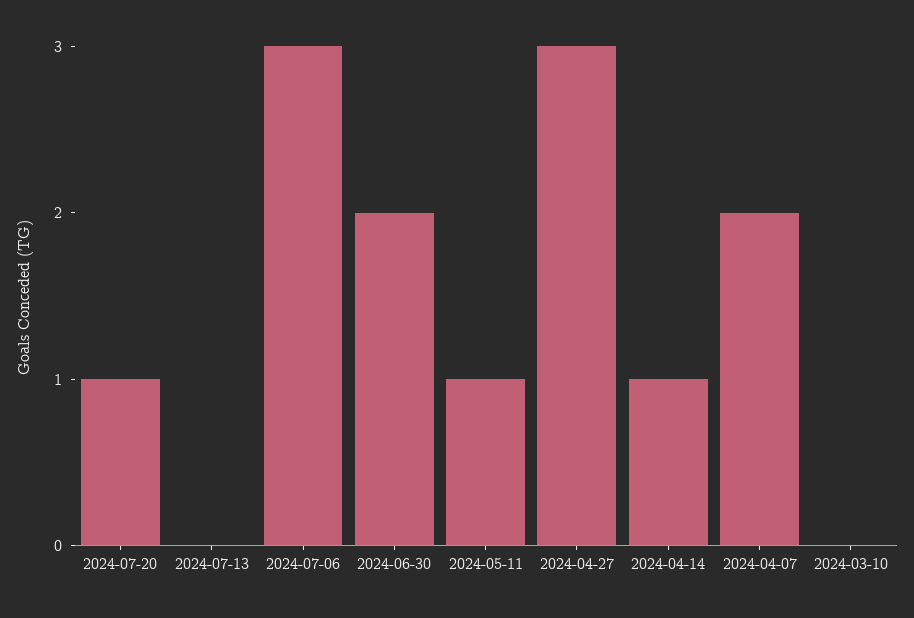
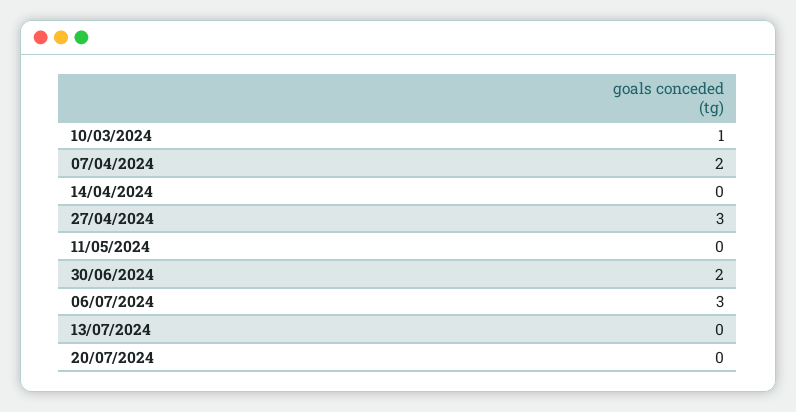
2024-07-20: 1 -> 0
2024-05-11: 1 -> 0
2024-04-14: 1 -> 0
2024-03-10: 0 -> 1

